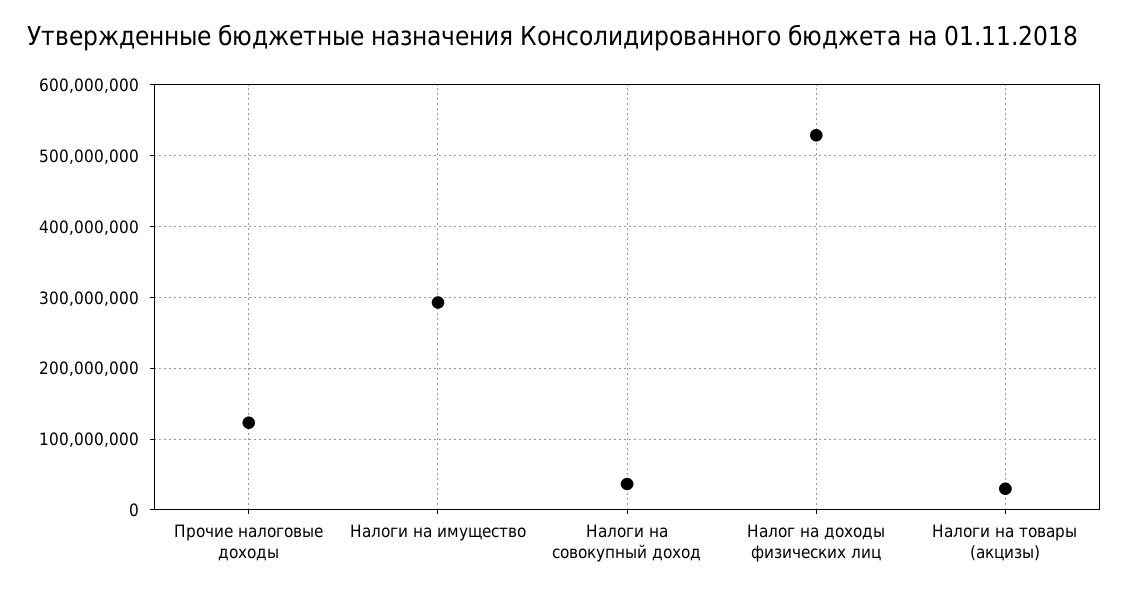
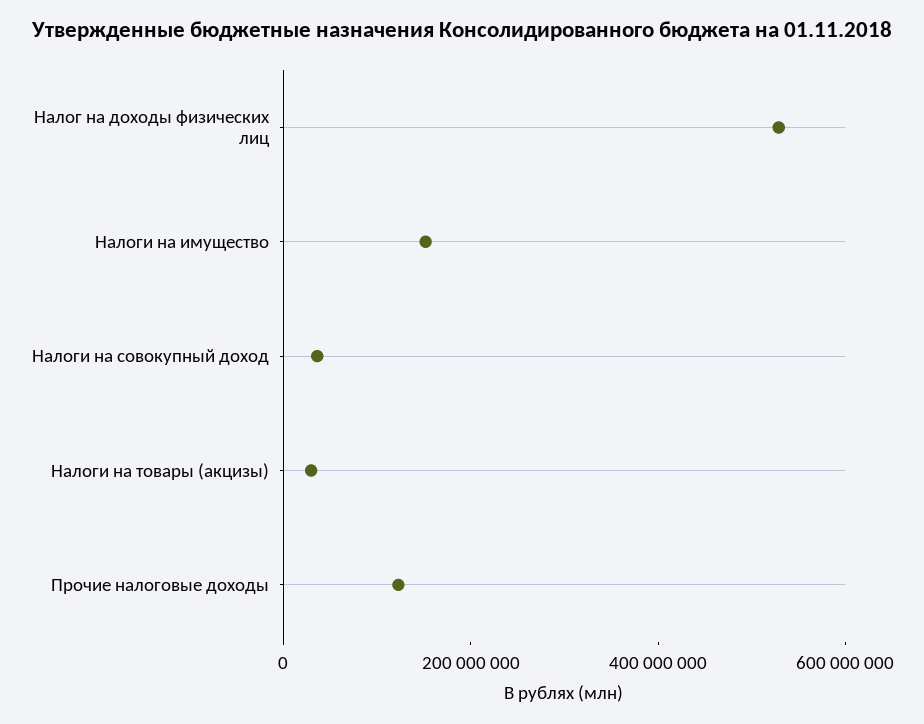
Налоги на имущество: 290000000 -> 150000000

